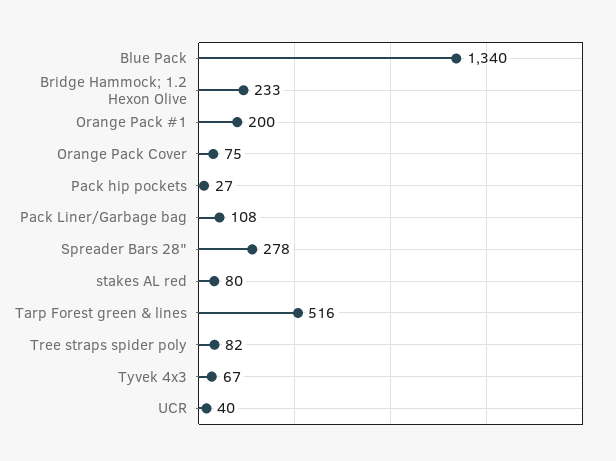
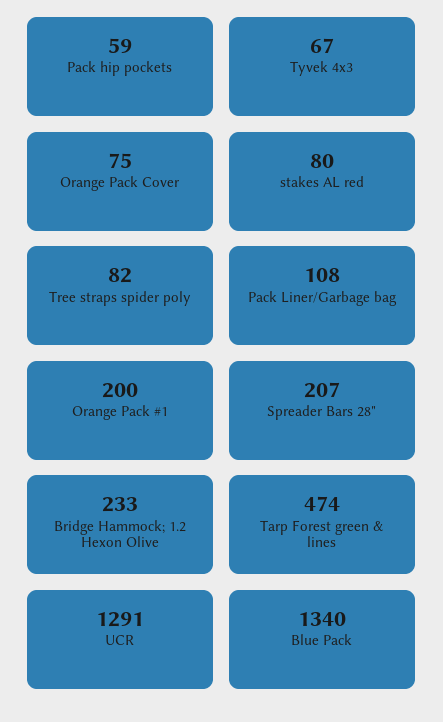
Pack hip pockets: 27 -> 59
Spreader Bars 28": 278 -> 207
Tarp Forest green & lines: 516 -> 474
UCR: 40 -> 1291

